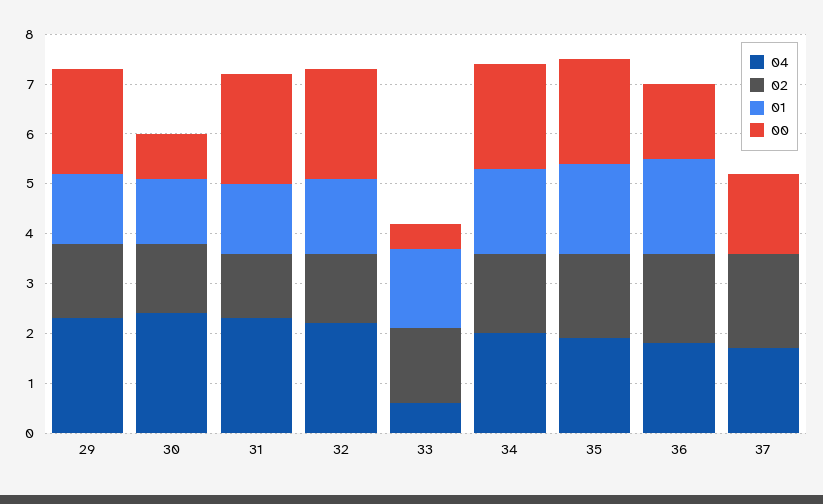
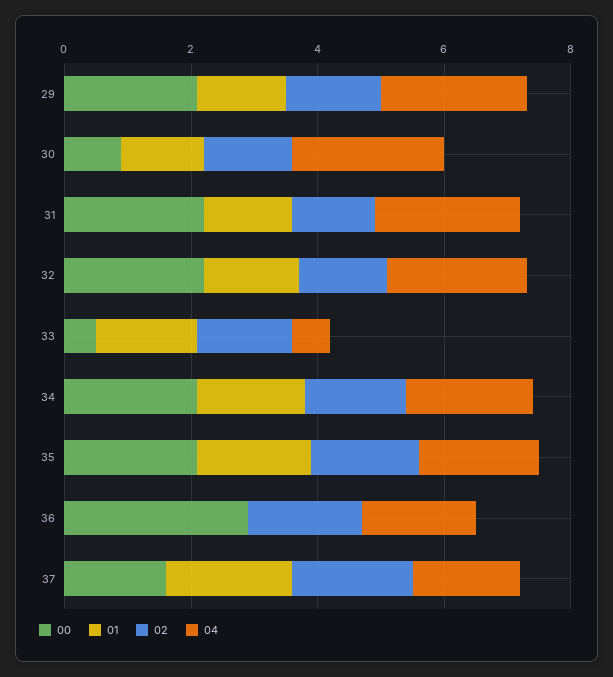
01, 36: 2 -> 0
00, 36: 1.5 -> 3
01, 37: 0 -> 2

